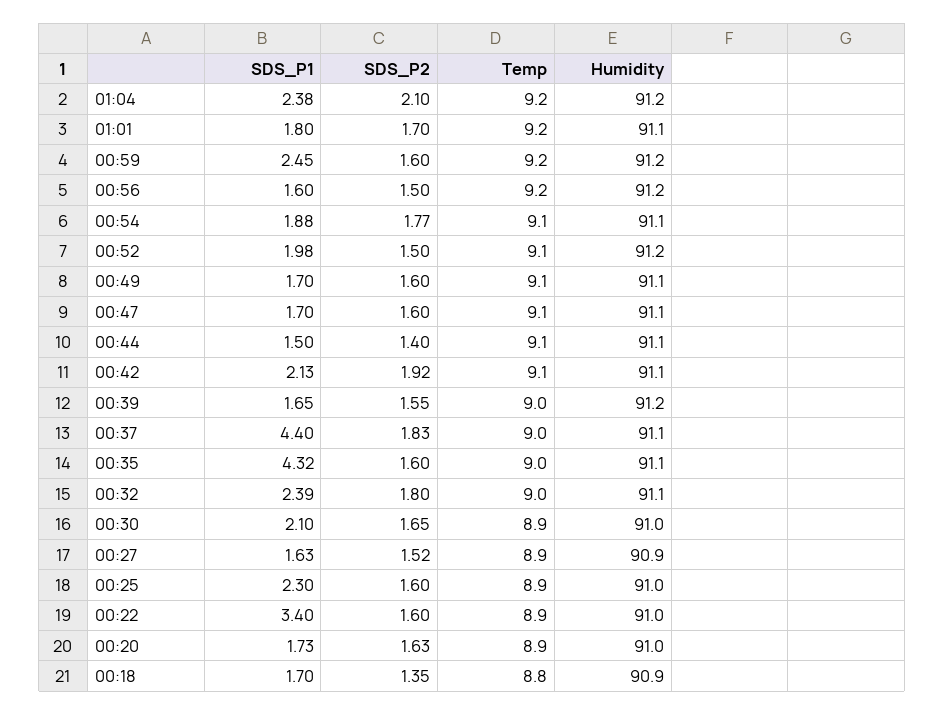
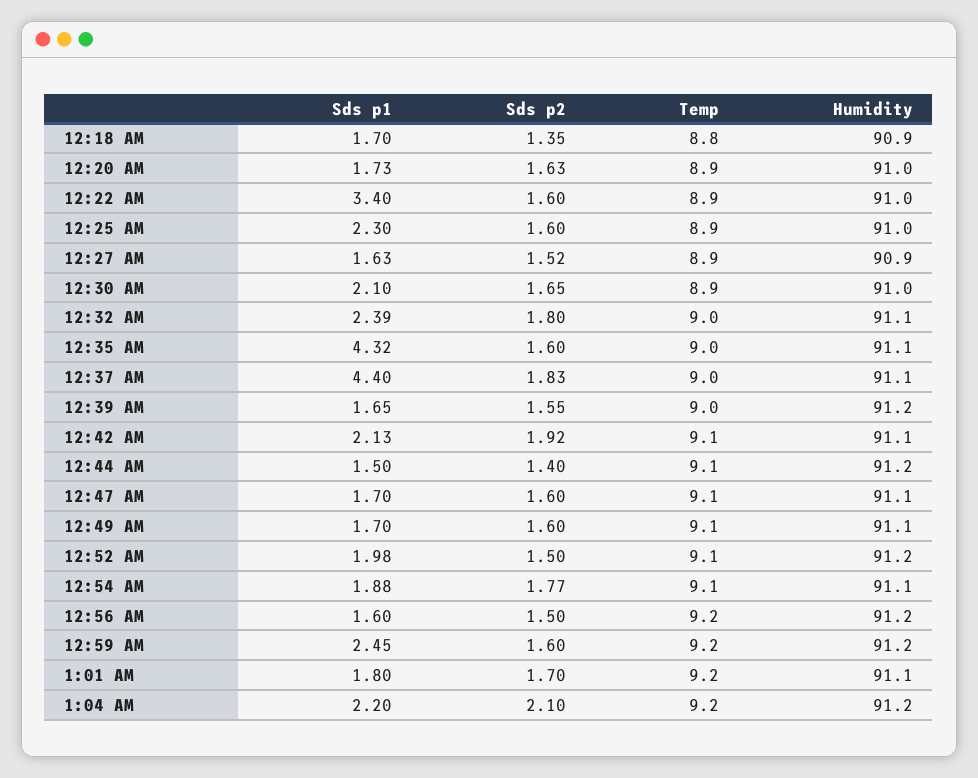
SDS_P1, 01:04: 2.38 -> 2.2
Humidity, 00:44: 91.1 -> 91.2

